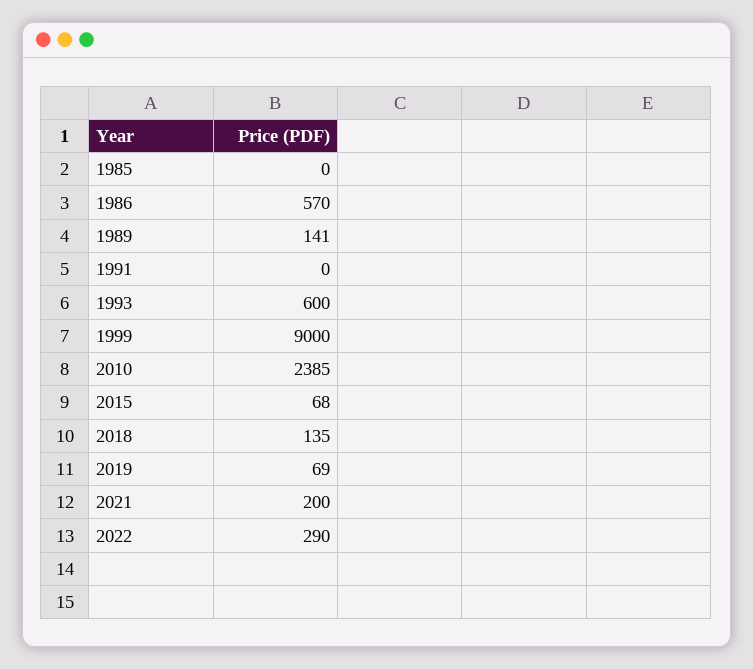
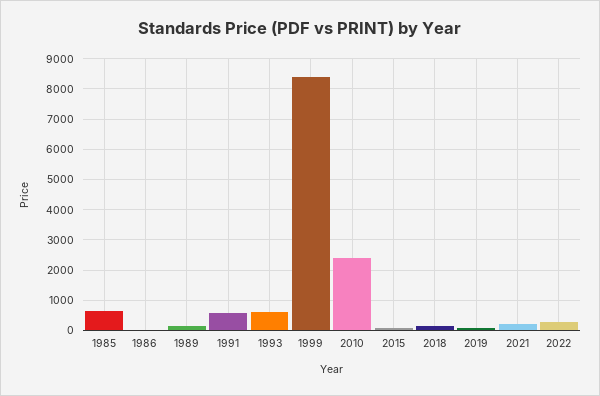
1985: 0 -> 600
1986: 570 -> 0
1991: 0 -> 600
1999: 9000 -> 8400

